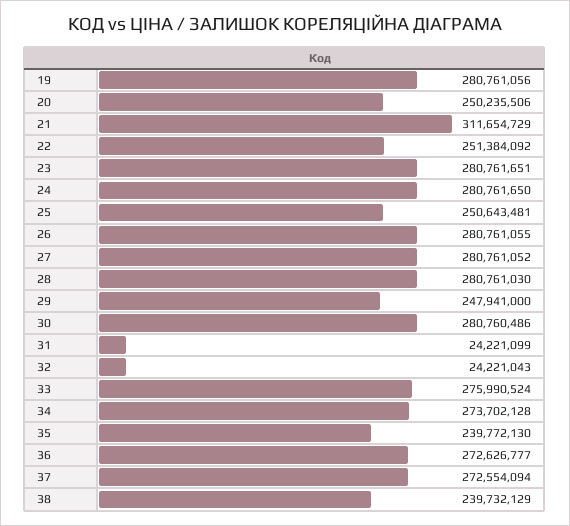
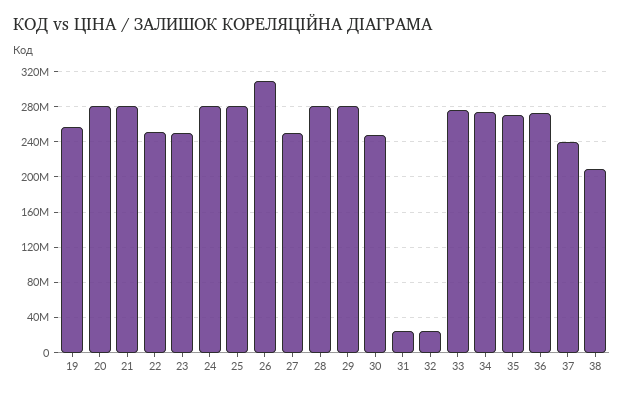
19: 280761056 -> 260000000
20: 250235506 -> 280000000
21: 311654729 -> 280000000
23: 280761651 -> 250000000
25: 250643481 -> 280000000
26: 280761055 -> 310000000
27: 280761052 -> 250000000
29: 247941000 -> 280000000
30: 280760486 -> 250000000
35: 239772130 -> 270000000
37: 272554094 -> 240000000
38: 239732129 -> 210000000

